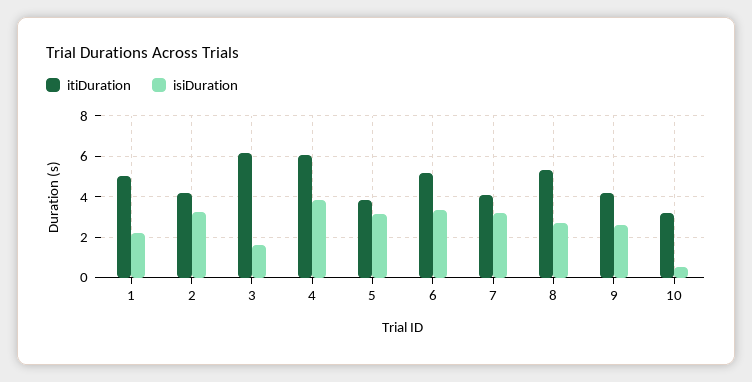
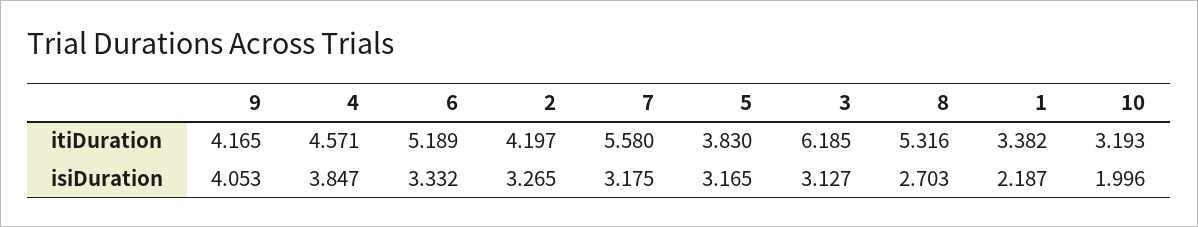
itiDuration, 1: 5 -> 3.382
isiDuration, 3: 1.5 -> 3.127
itiDuration, 4: 6 -> 4.571
itiDuration, 7: 4 -> 5.58
isiDuration, 9: 2.5 -> 4.053
isiDuration, 10: 0.5 -> 1.996

